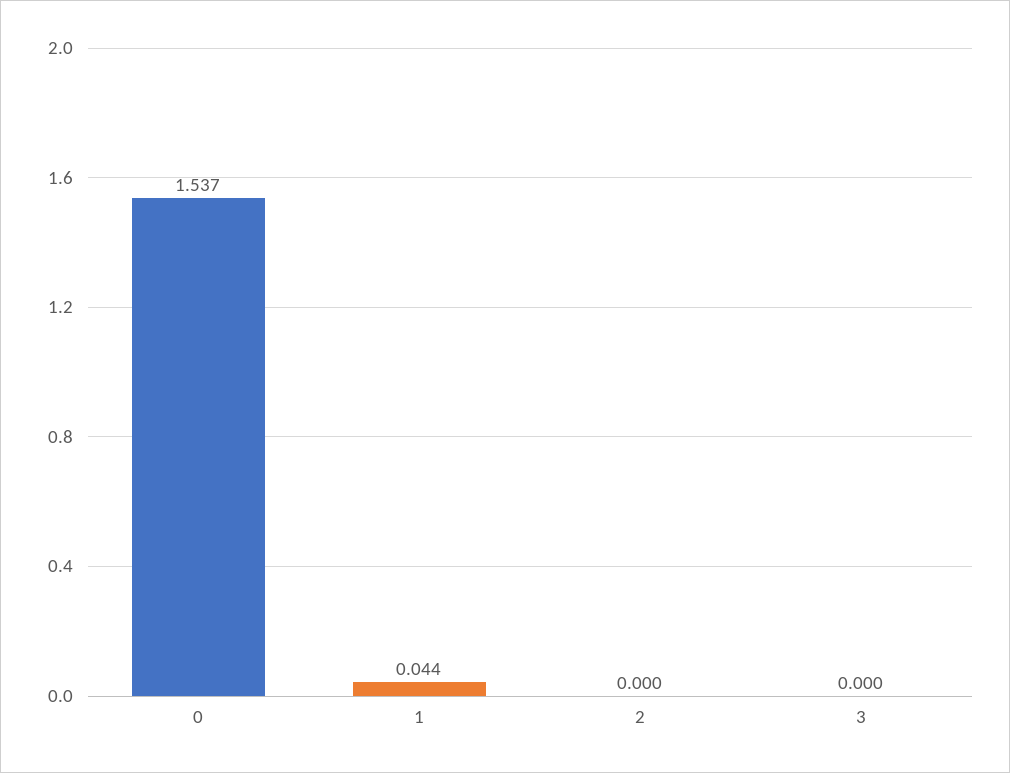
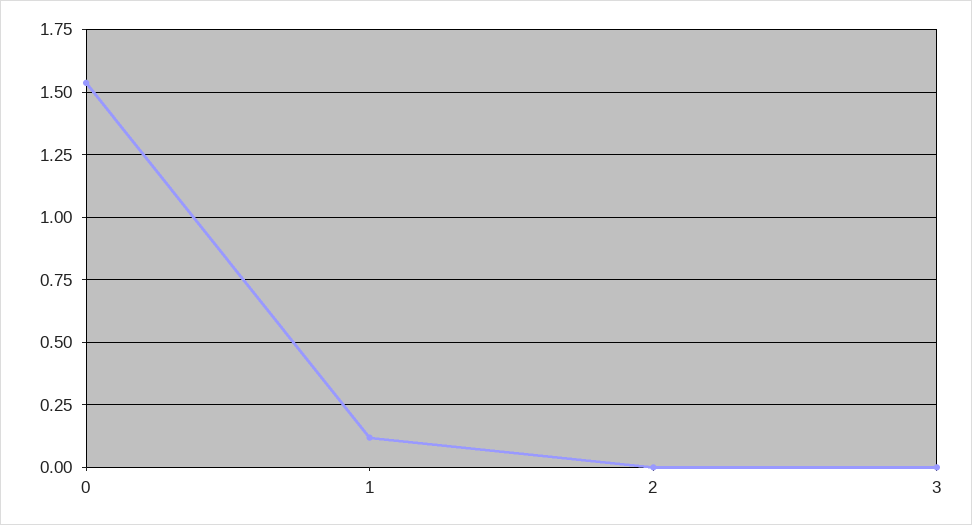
1: 0.044 -> 0.125

